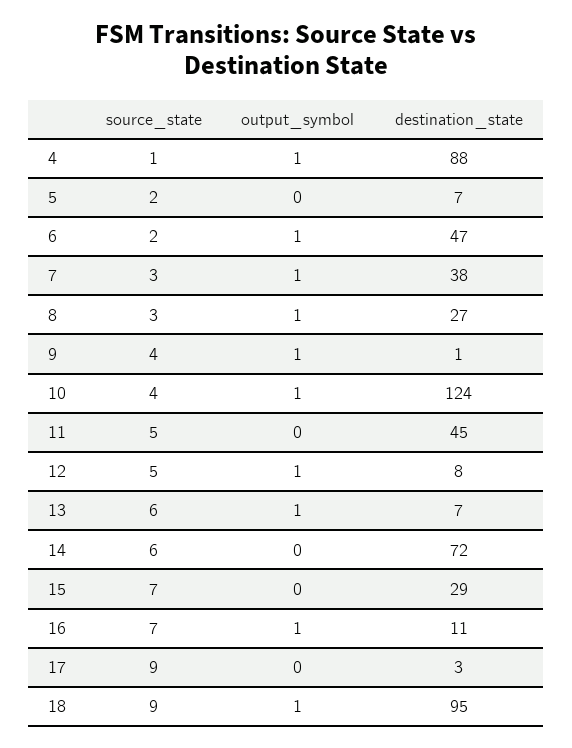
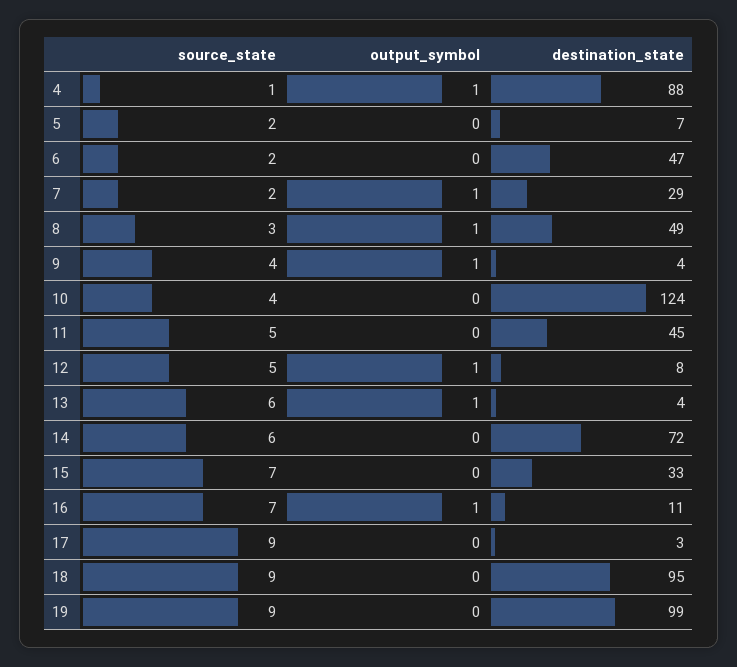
output_symbol, 6: 1 -> 0
source_state, 7: 3 -> 2
destination_state, 7: 38 -> 29
destination_state, 8: 27 -> 49
destination_state, 9: 1 -> 4
output_symbol, 10: 1 -> 0
destination_state, 13: 7 -> 4
destination_state, 15: 29 -> 33
output_symbol, 18: 1 -> 0
source_state, 19: none -> 9
output_symbol, 19: none -> 0
destination_state, 19: none -> 99

